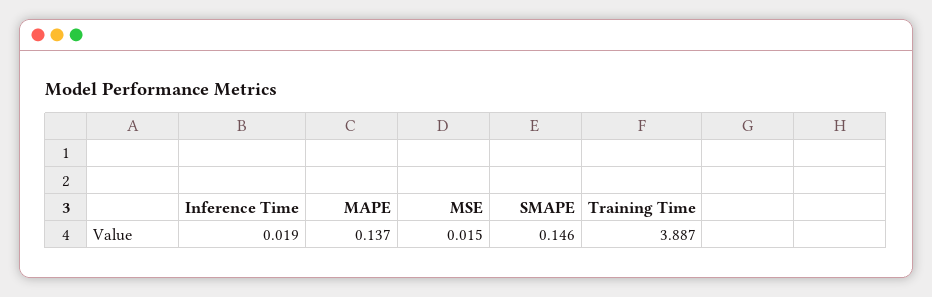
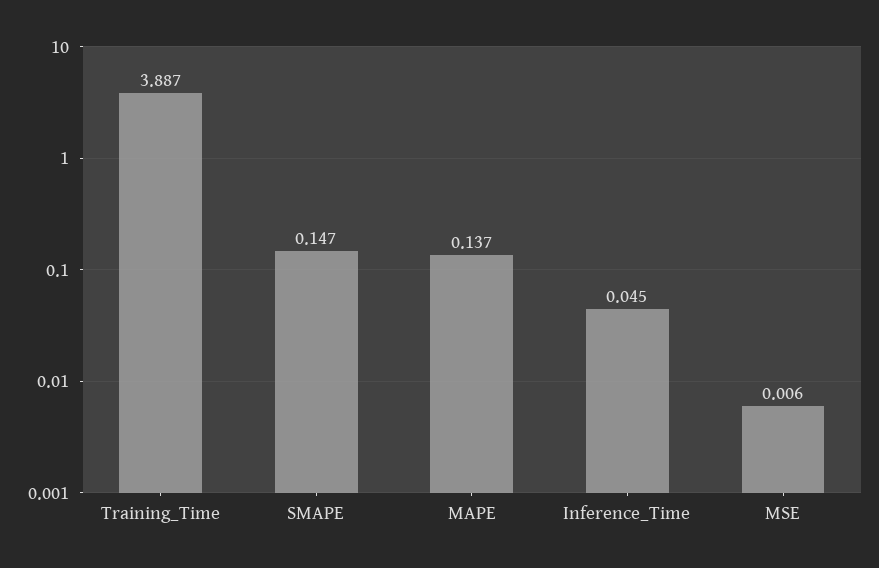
Inference Time: 0.019 -> 0.045
MSE: 0.015 -> 0.006
SMAPE: 0.146 -> 0.147

